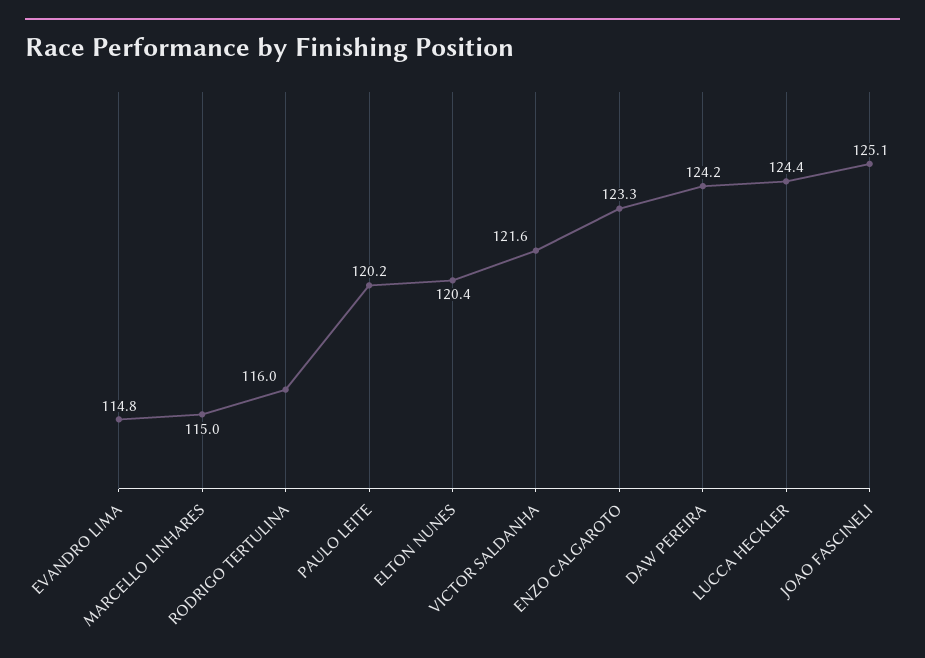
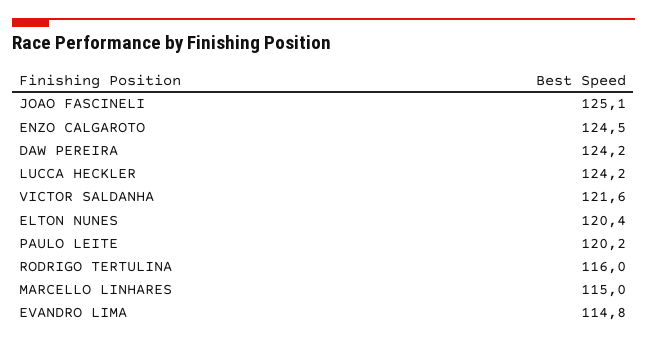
ENZO CALGAROTO: 123.3 -> 124.5
LUCCA HECKLER: 124.4 -> 124.2

